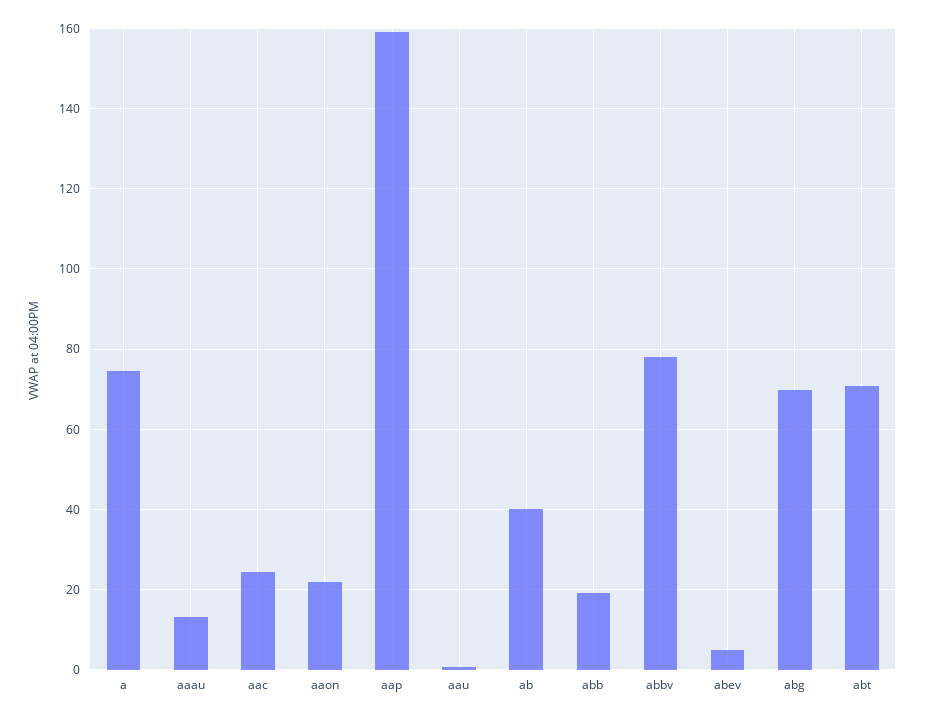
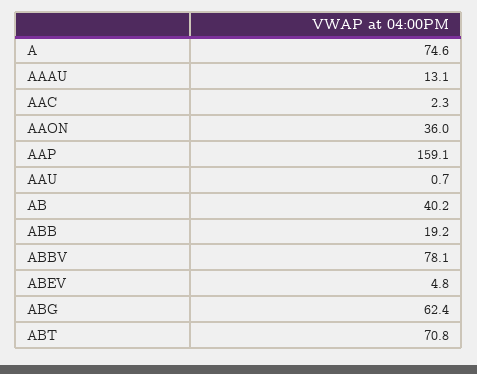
aac: 24 -> 2.3
aaon: 22 -> 36
abg: 70 -> 62.4

